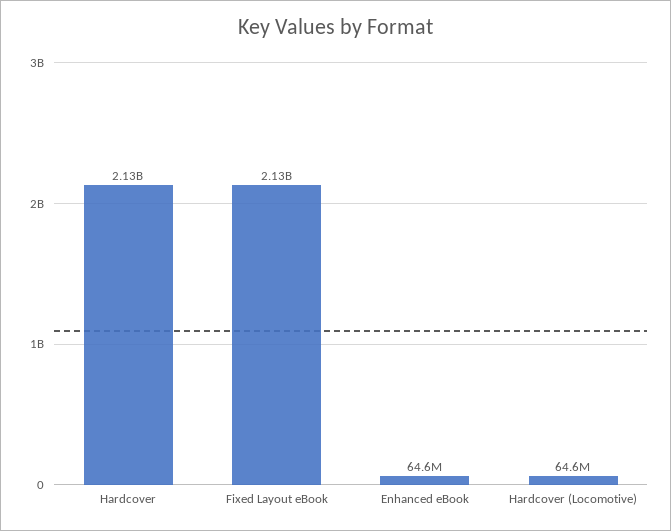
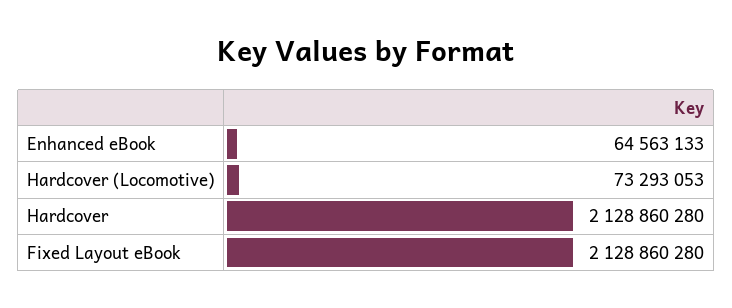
Hardcover (Locomotive): 64600000 -> 73293053

